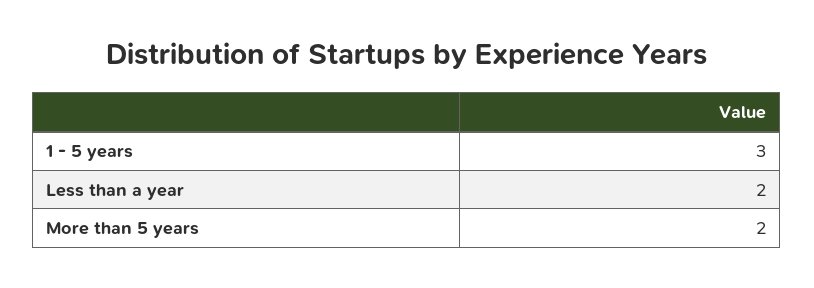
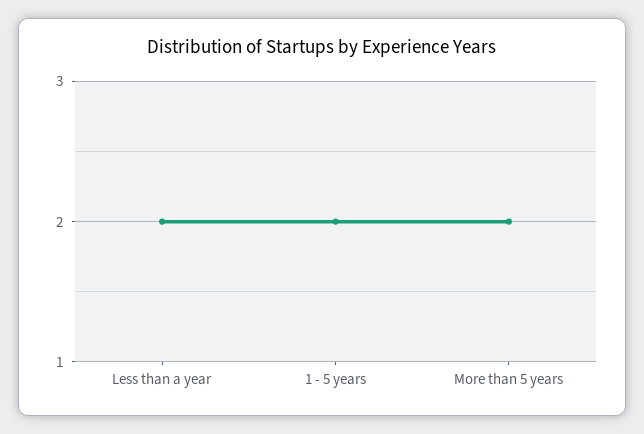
1 - 5 years: 3 -> 2

